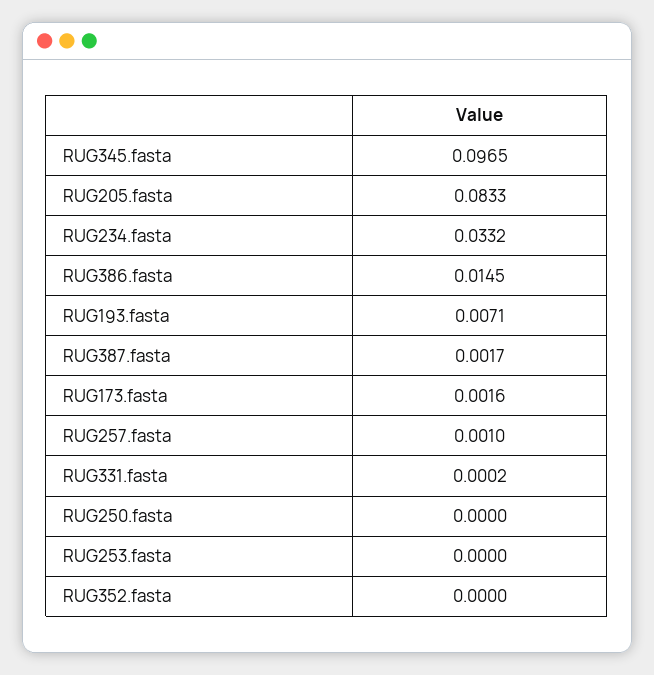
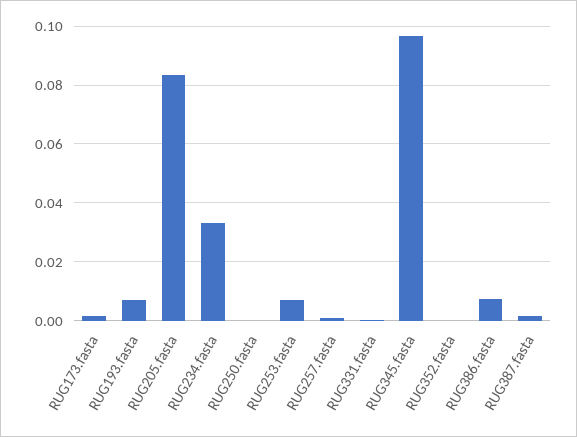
RUG386.fasta: 0.0145 -> 0.0075
RUG253.fasta: 0 -> 0.0075

